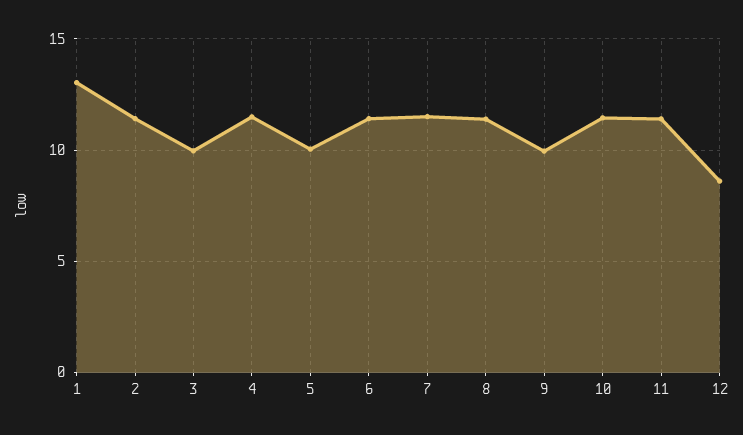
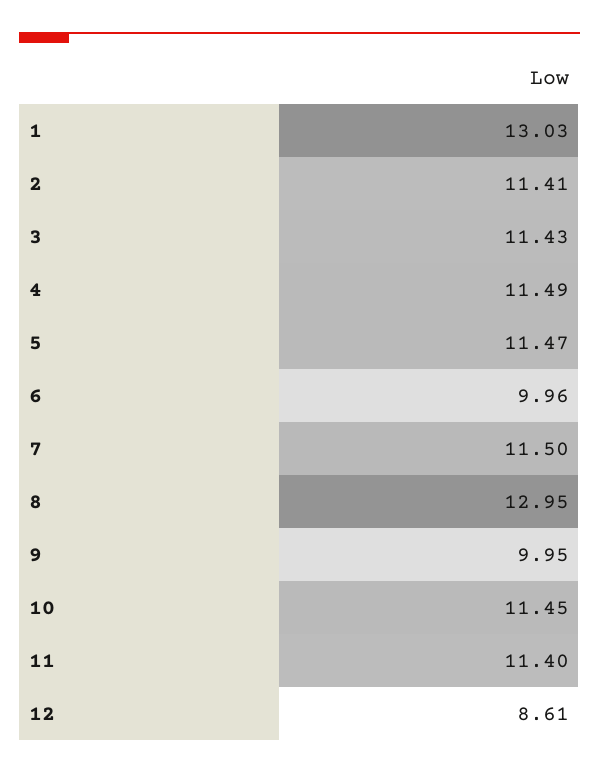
3: 10 -> 11.43
5: 10 -> 11.47
6: 11.5 -> 9.96
8: 11.5 -> 12.95

